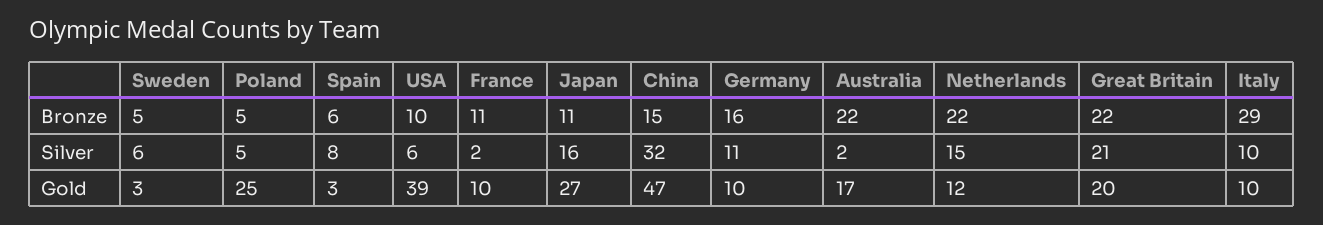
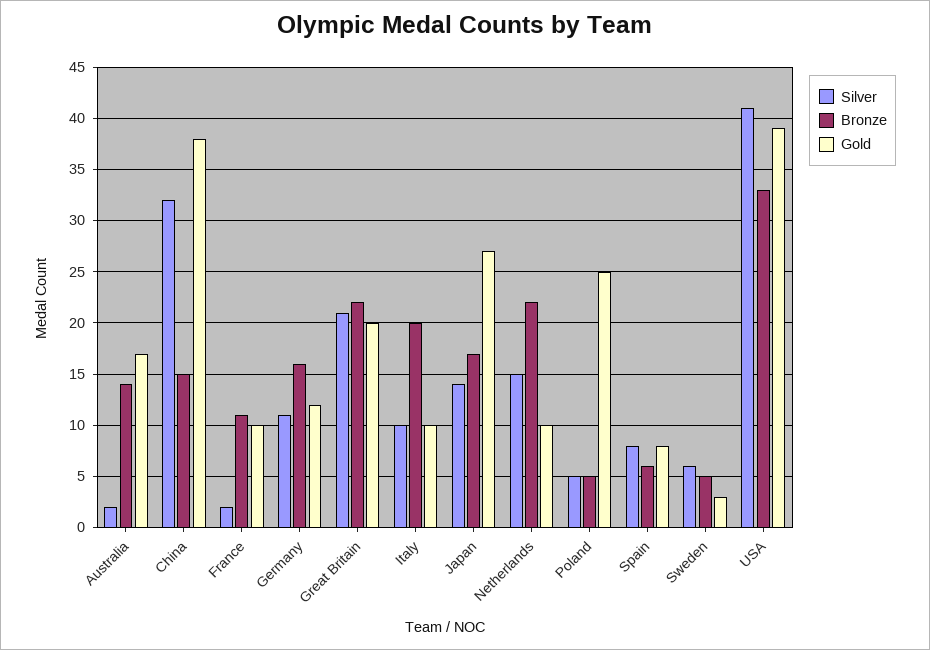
Bronze, USA: 10 -> 33
Bronze, Japan: 11 -> 17
Bronze, Australia: 22 -> 14
Bronze, Italy: 29 -> 20
Silver, USA: 6 -> 41
Silver, Japan: 16 -> 14
Gold, Spain: 3 -> 8
Gold, China: 47 -> 38
Gold, Germany: 10 -> 12
Gold, Netherlands: 12 -> 10

